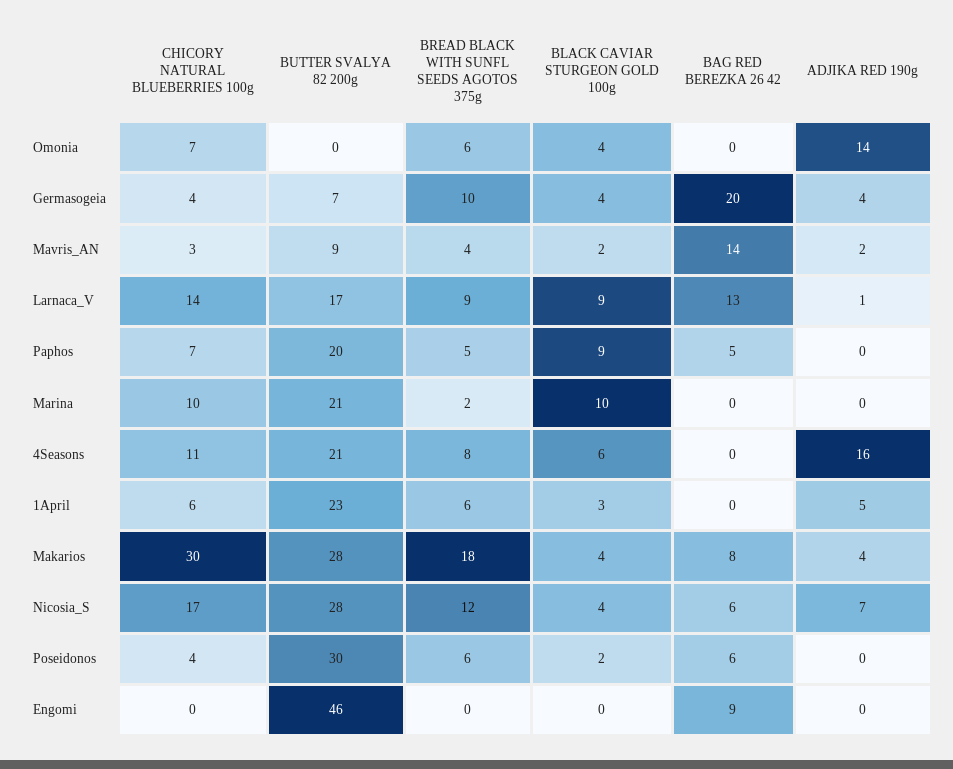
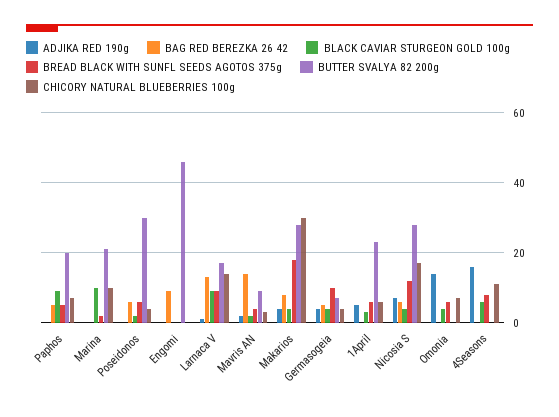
BAG RED BEREZKA 26 42, Germasogeia: 20 -> 5
BUTTER SVALYA 82 200g, 4Seasons: 21 -> 0

